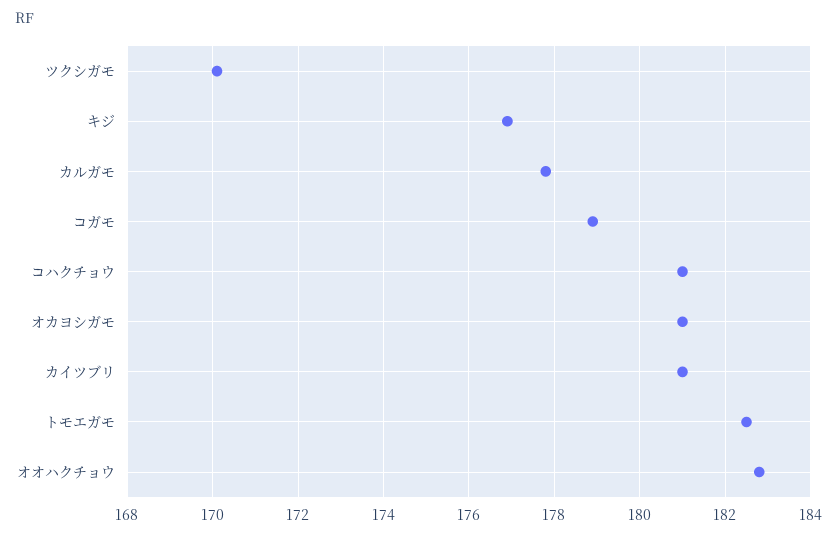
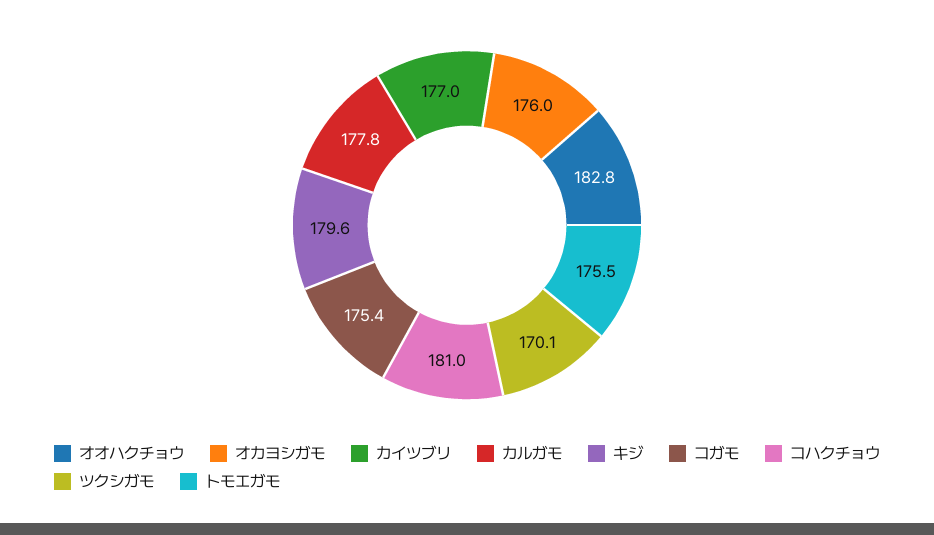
キジ: 177 -> 179.6
コガモ: 179 -> 175.4
オカヨシガモ: 181 -> 176
カイツブリ: 181 -> 177
トモエガモ: 182.5 -> 175.5

